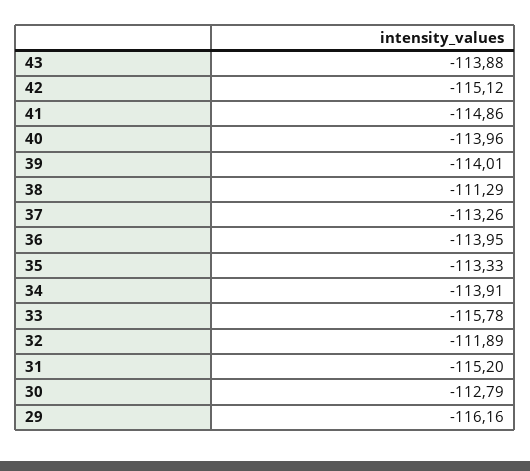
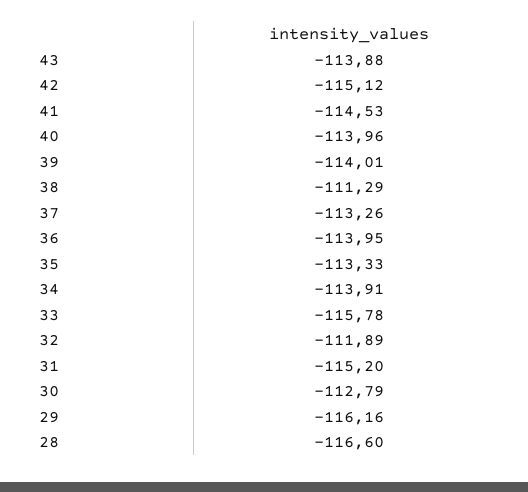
41: -114.86 -> -114.53
28: none -> -116.6

